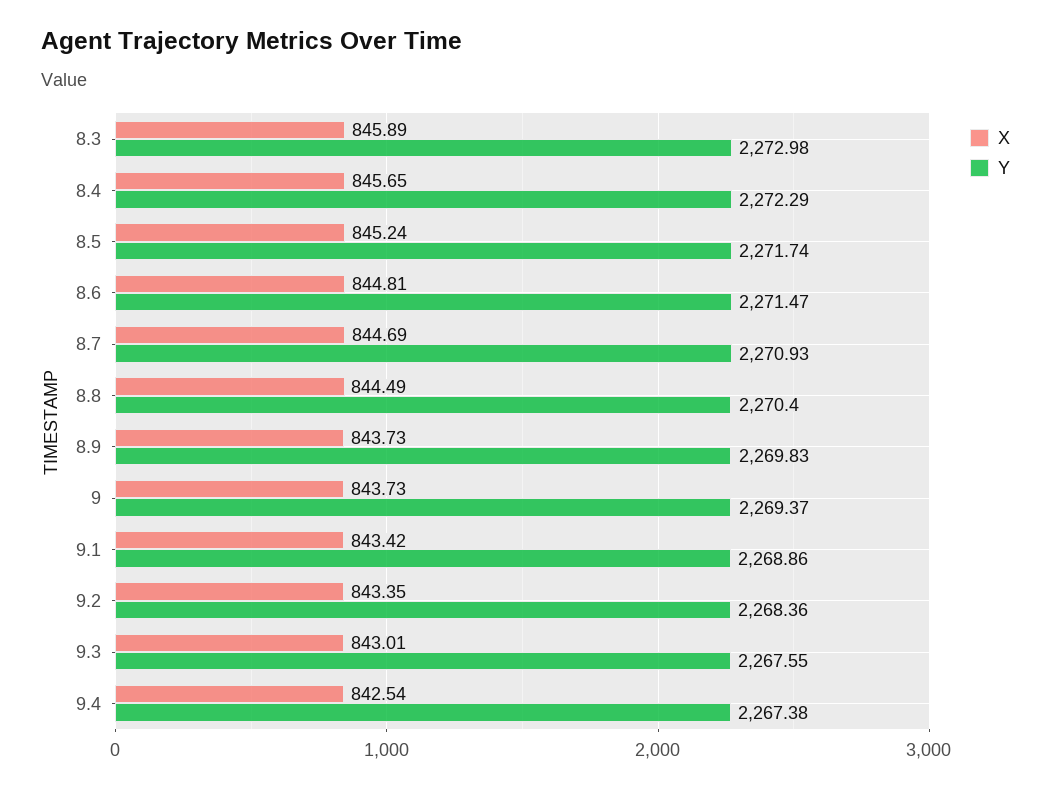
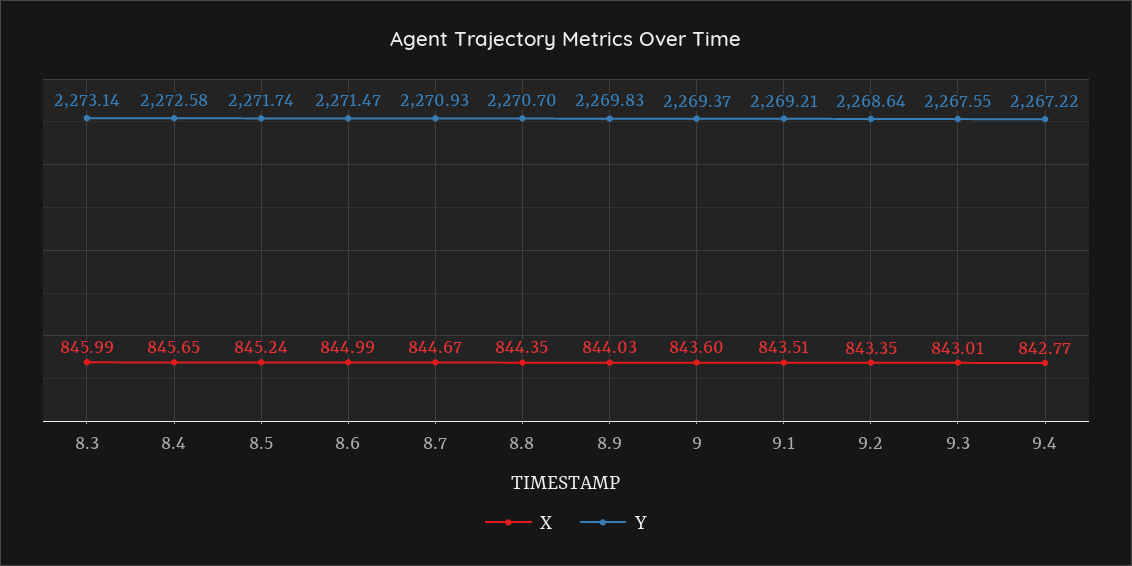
X, 8.3: 845.89 -> 845.99
Y, 8.3: 2272.98 -> 2273.14
Y, 8.4: 2272.29 -> 2272.58
X, 8.6: 844.81 -> 844.99
X, 8.7: 844.69 -> 844.67
X, 8.8: 844.49 -> 844.35
Y, 8.8: 2270.4 -> 2270.7
X, 8.9: 843.73 -> 844.03
X, 9: 843.73 -> 843.6
X, 9.1: 843.42 -> 843.51
Y, 9.1: 2268.86 -> 2269.21
Y, 9.2: 2268.36 -> 2268.64
X, 9.4: 842.54 -> 842.77
Y, 9.4: 2267.38 -> 2267.22

